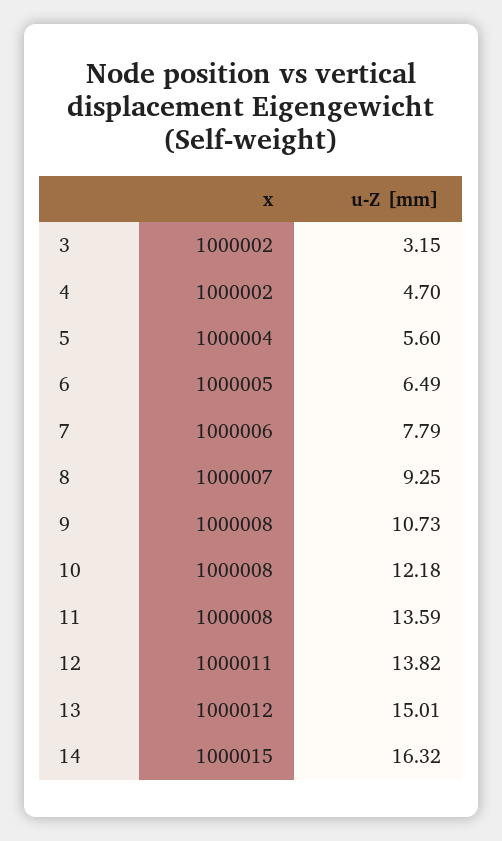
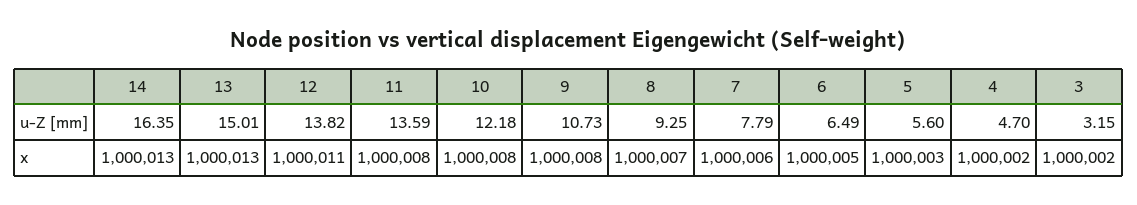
x, 5: 1000004 -> 1000003
x, 13: 1000012 -> 1000013
x, 14: 1000015 -> 1000013
u-Z [mm], 14: 16.32 -> 16.35

